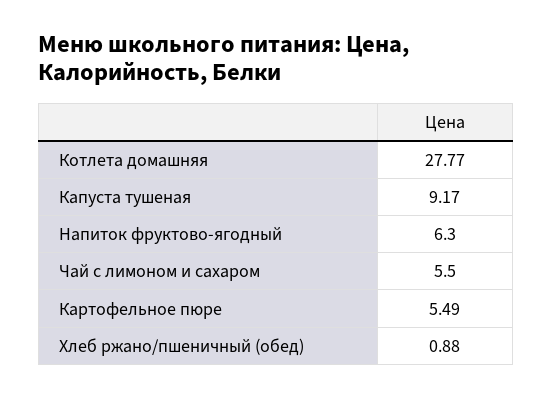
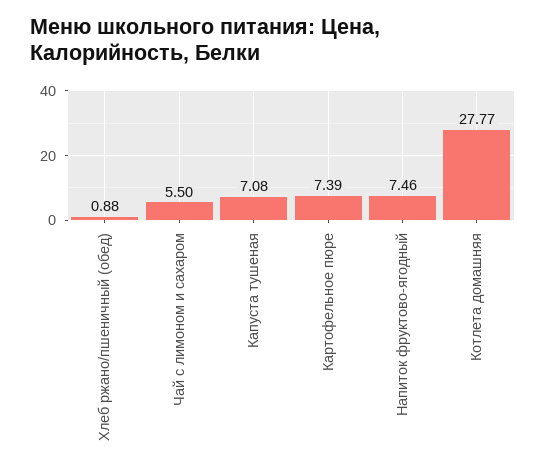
Капуста тушеная: 9.17 -> 7.08
Напиток фруктово-ягодный: 6.3 -> 7.46
Картофельное пюре: 5.49 -> 7.39

